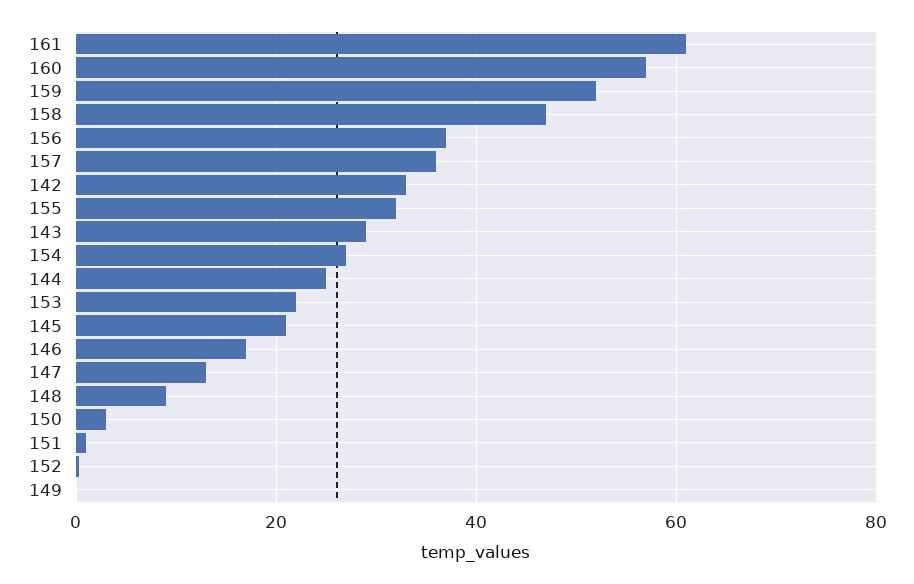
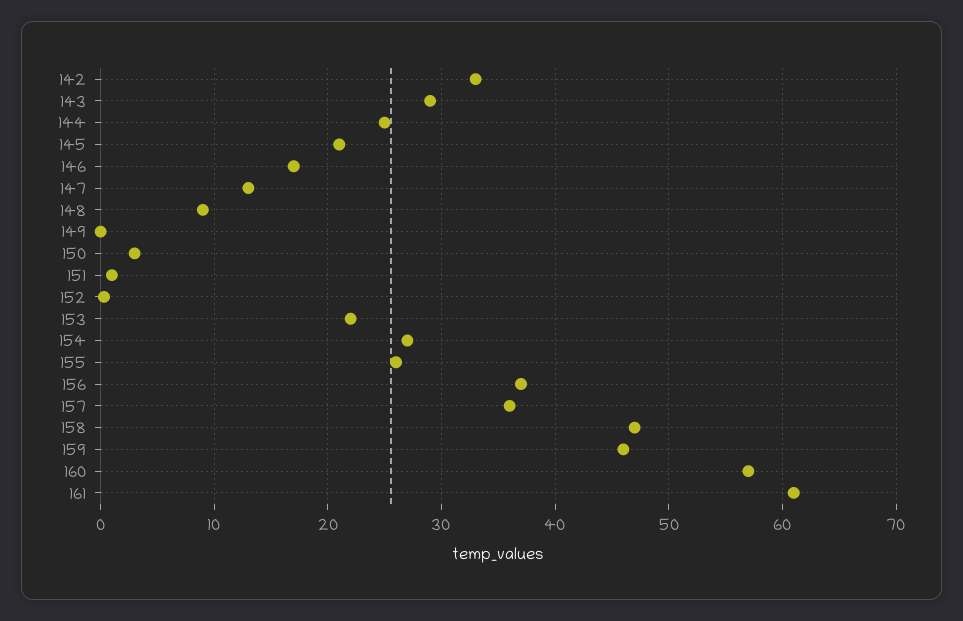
159: 52 -> 46
155: 32 -> 26

